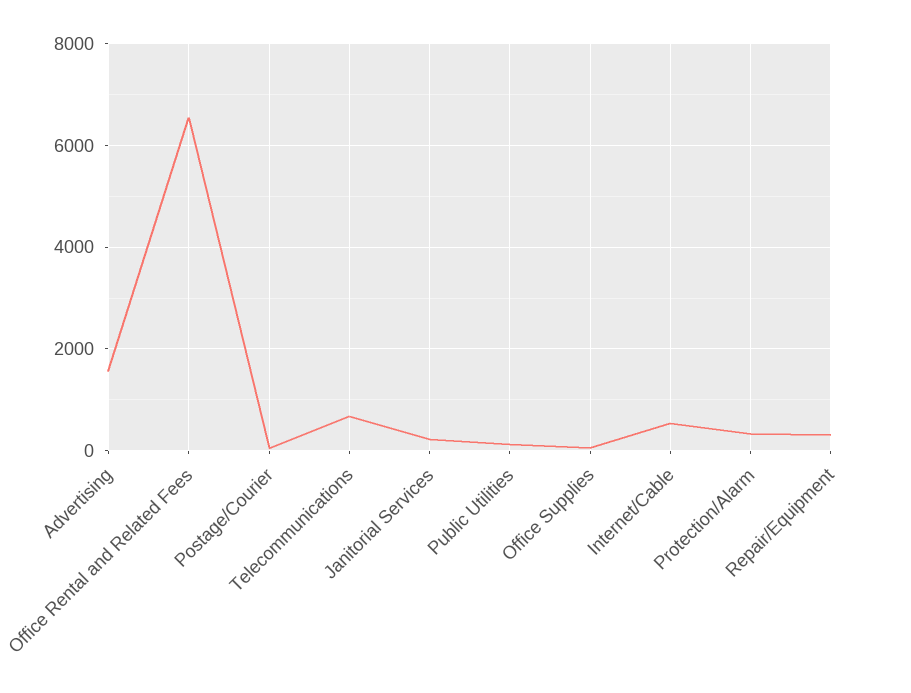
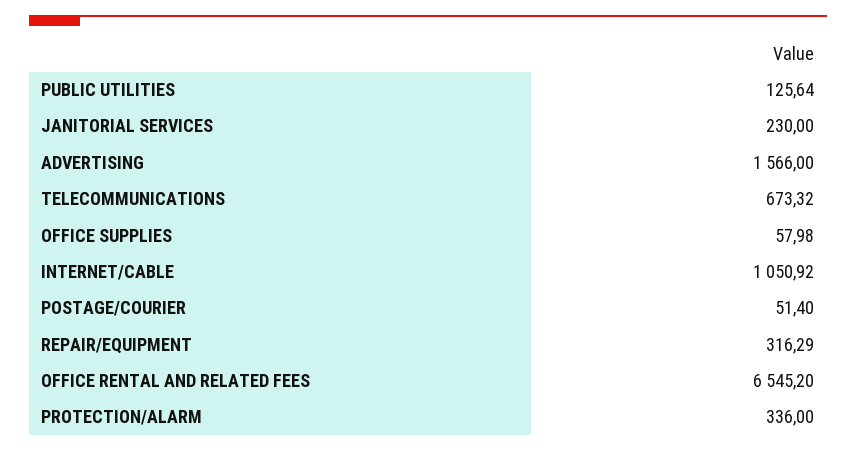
Internet/Cable: 600 -> 1050.92

